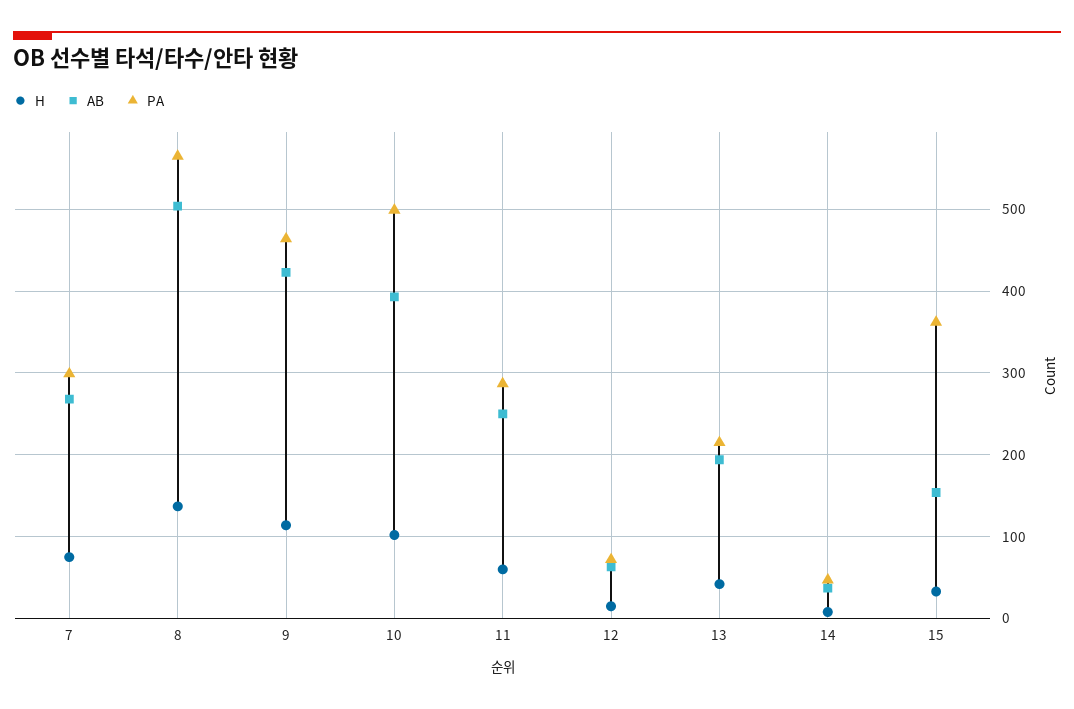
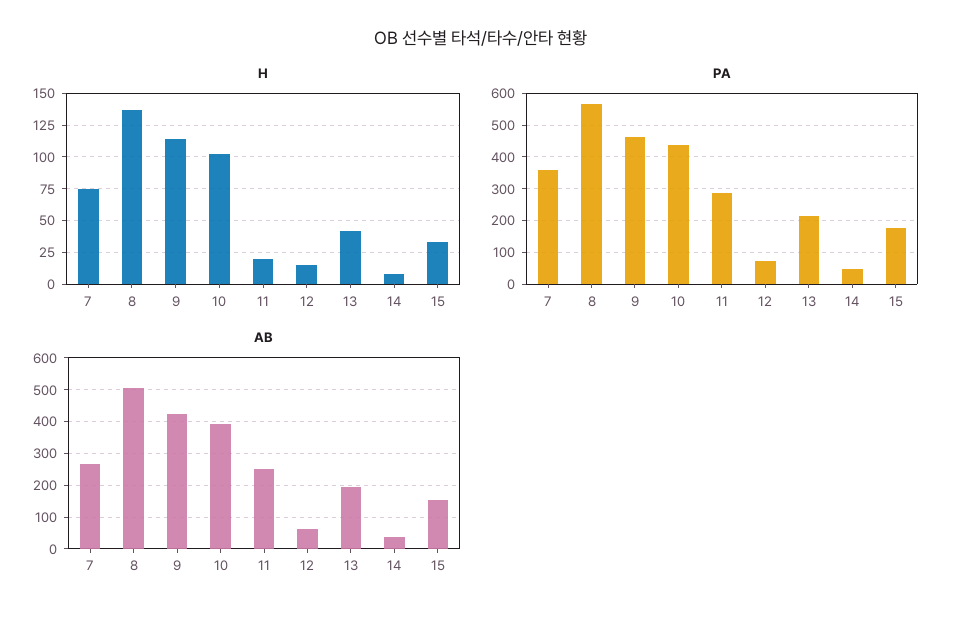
PA, 7: 300 -> 360
PA, 10: 500 -> 440
H, 11: 60 -> 20
PA, 15: 360 -> 180

